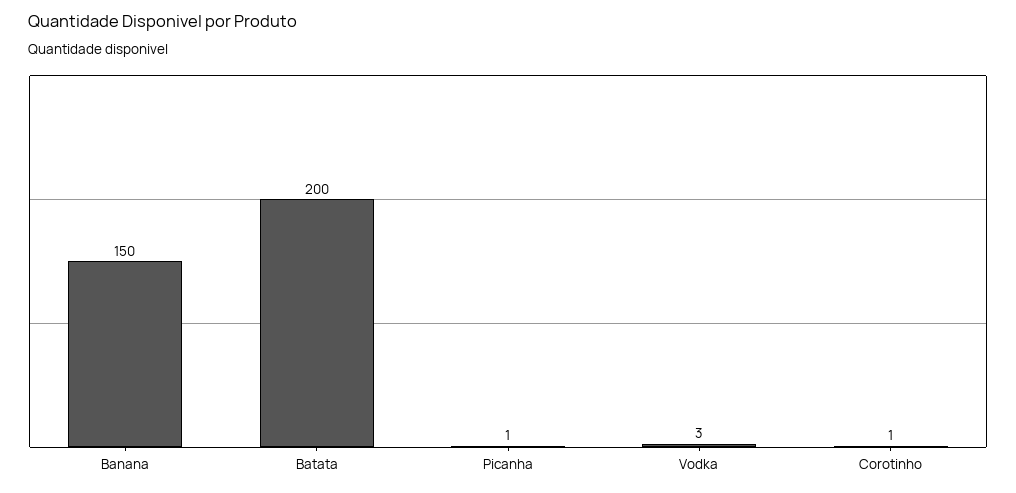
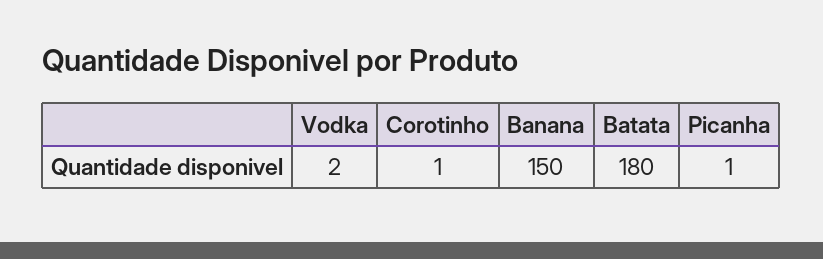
Batata: 200 -> 180
Vodka: 3 -> 2

